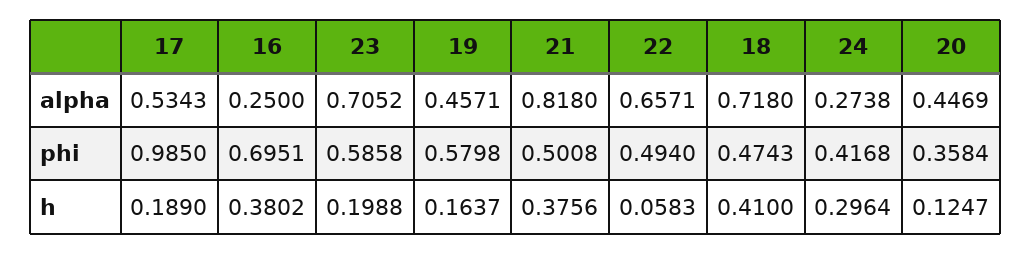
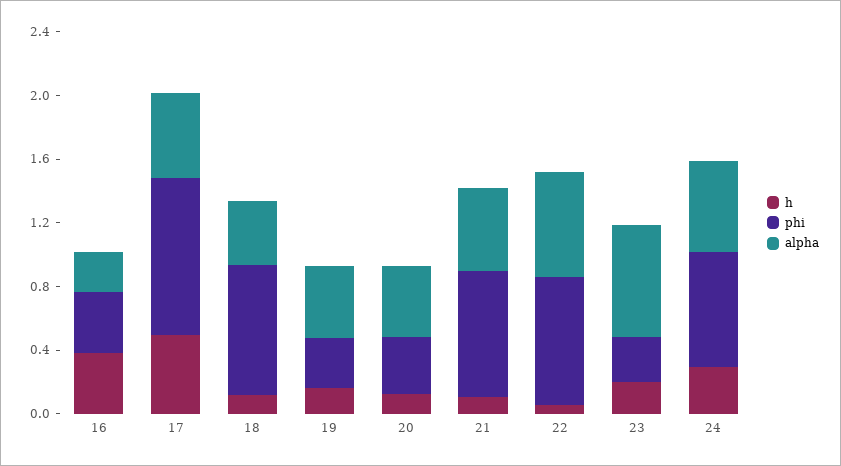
alpha, 21: 0.818 -> 0.5
alpha, 18: 0.718 -> 0.4
alpha, 24: 0.2738 -> 0.6
phi, 16: 0.6951 -> 0.4
phi, 23: 0.5858 -> 0.3
phi, 19: 0.5798 -> 0.3
phi, 21: 0.5008 -> 0.8
phi, 22: 0.494 -> 0.8
phi, 18: 0.4743 -> 0.8
phi, 24: 0.4168 -> 0.7
h, 17: 0.189 -> 0.5
h, 21: 0.3756 -> 0.1
h, 18: 0.41 -> 0.1

